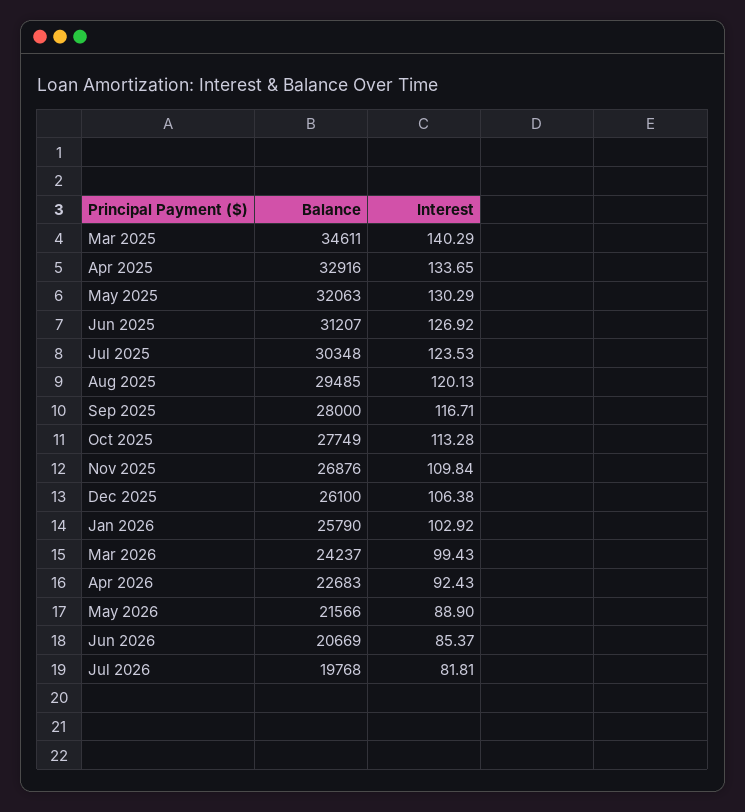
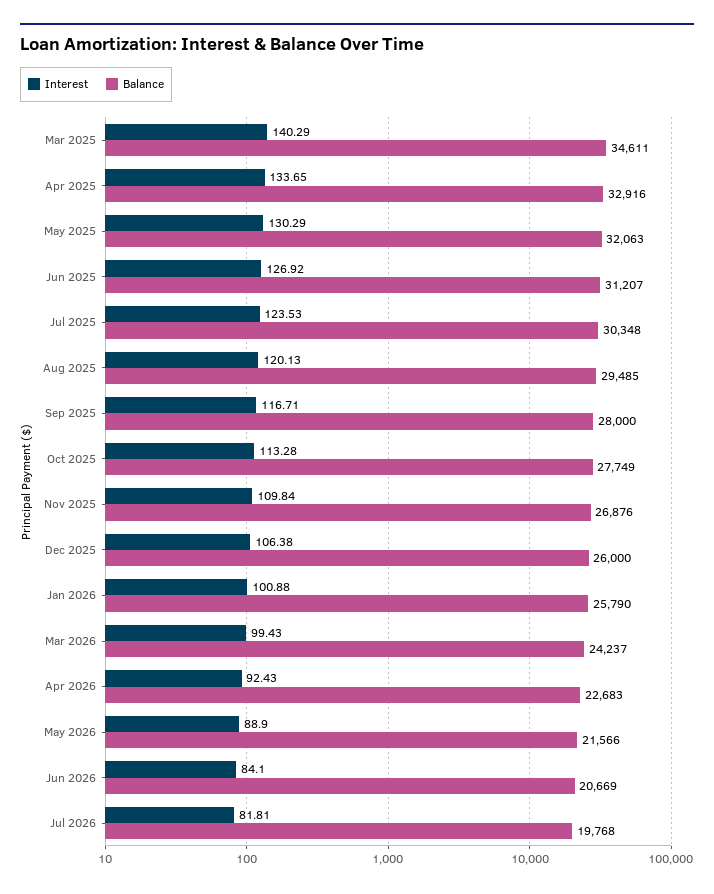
Balance, Dec 2025: 26100 -> 26000
Interest, Jan 2026: 102.92 -> 100.88
Interest, Jun 2026: 85.37 -> 84.1

